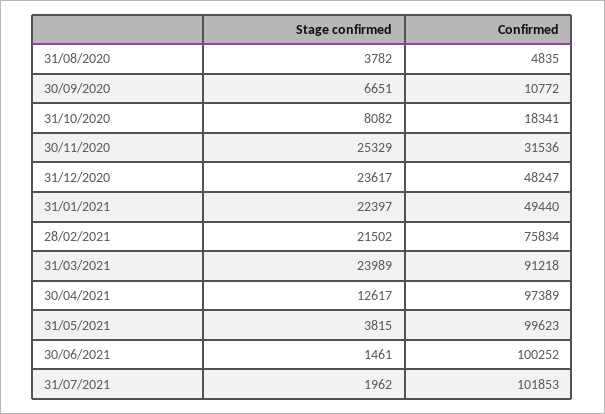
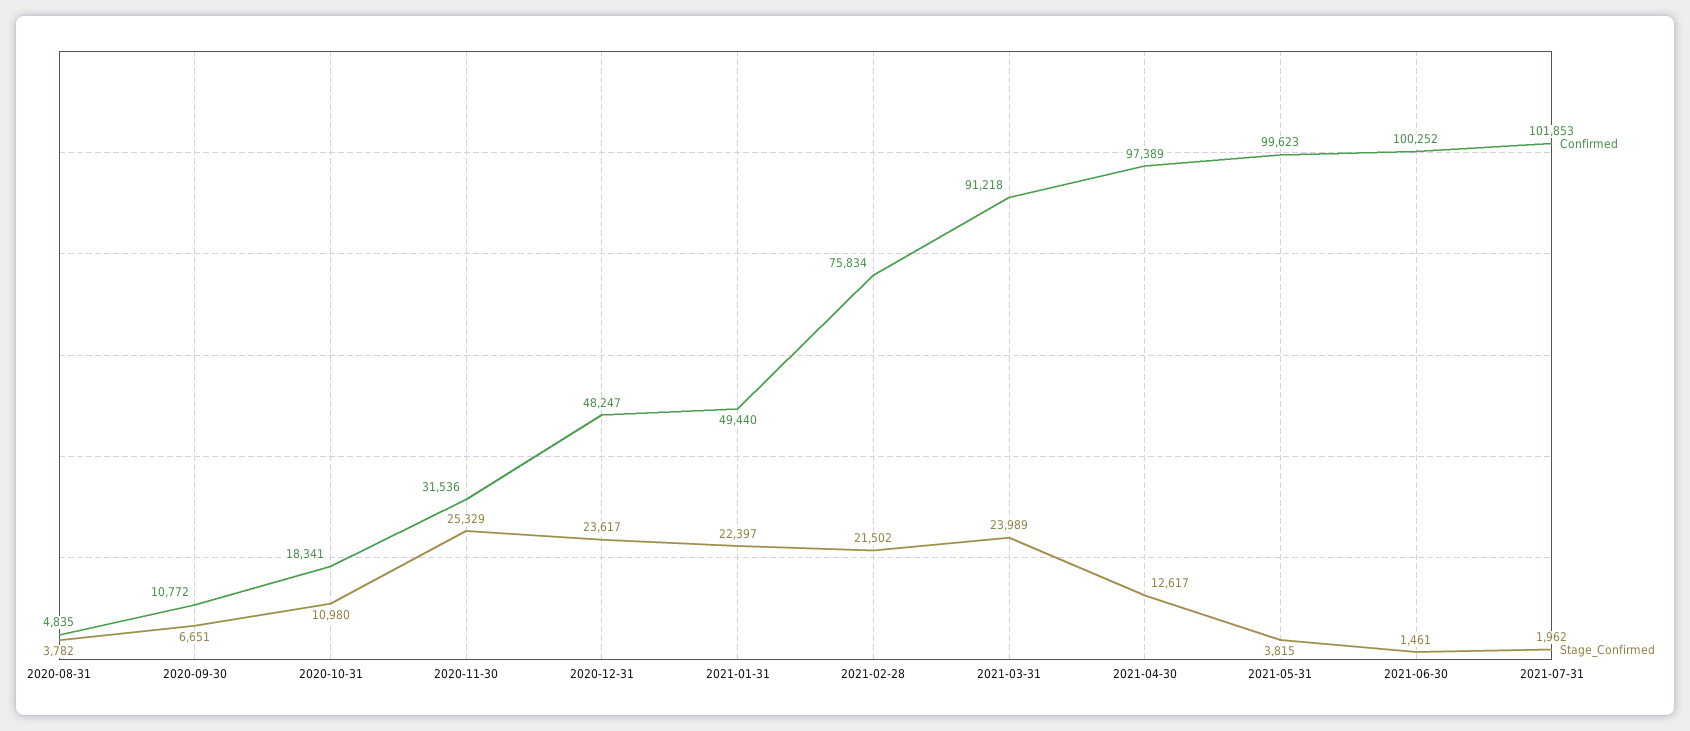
Stage confirmed, 31/10/2020: 8082 -> 10980

